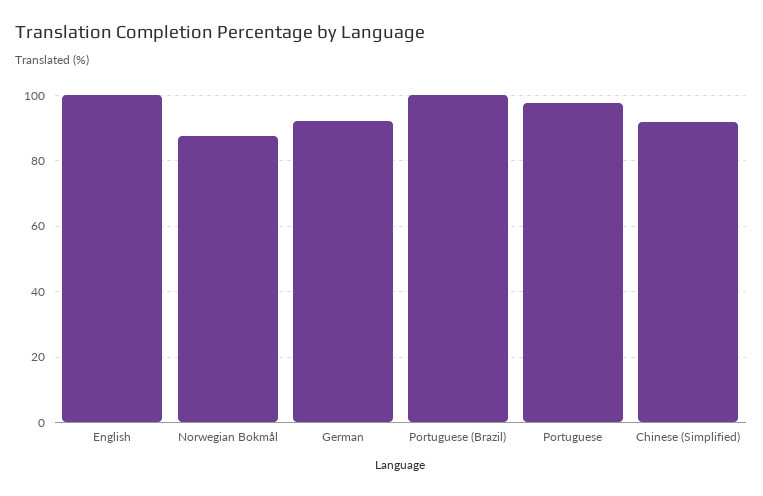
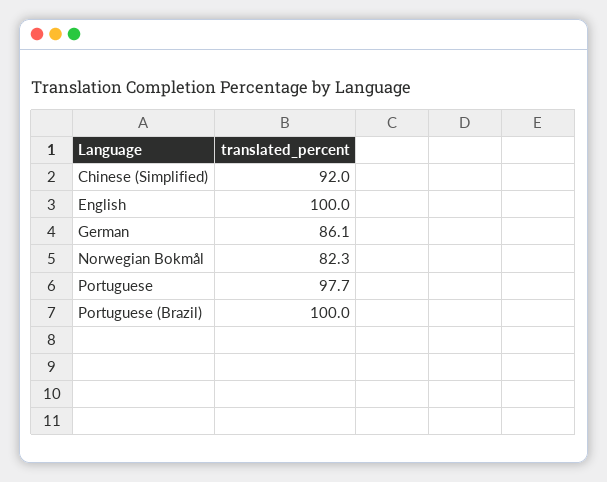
Norwegian Bokmål: 88 -> 82.3
German: 92 -> 86.1

